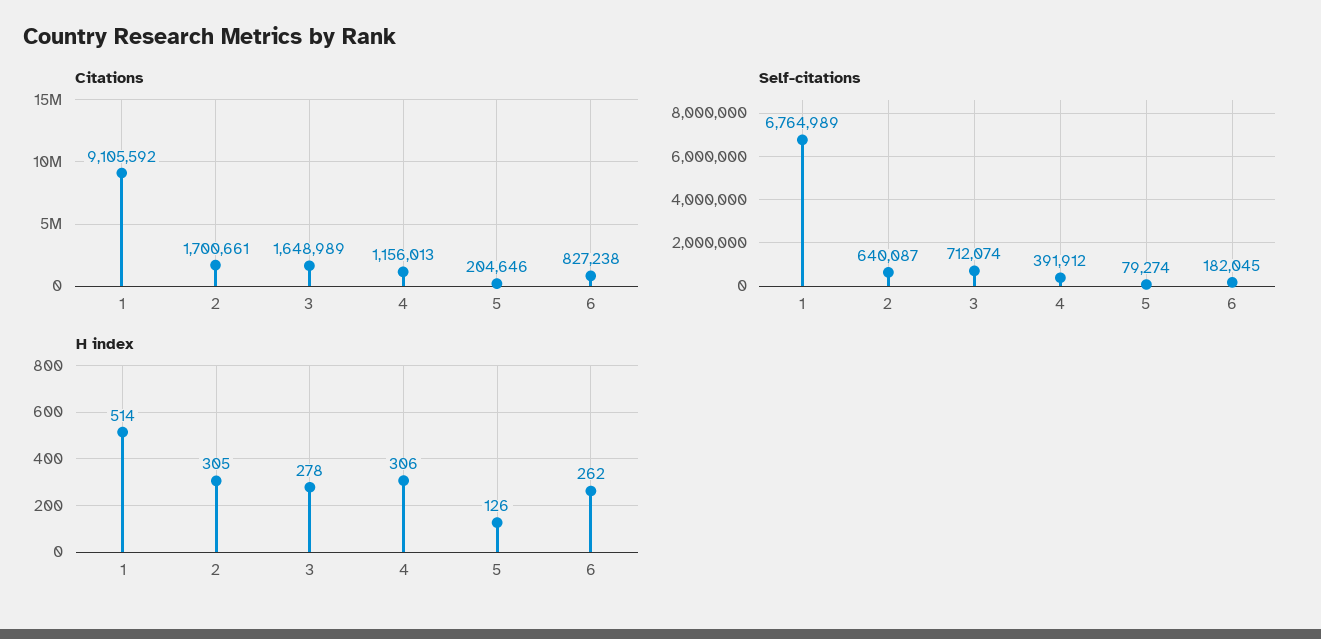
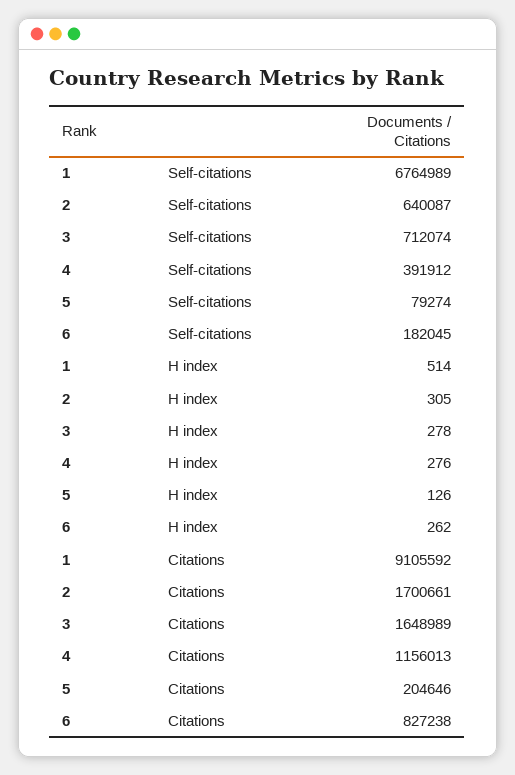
H index, 4: 306 -> 276

